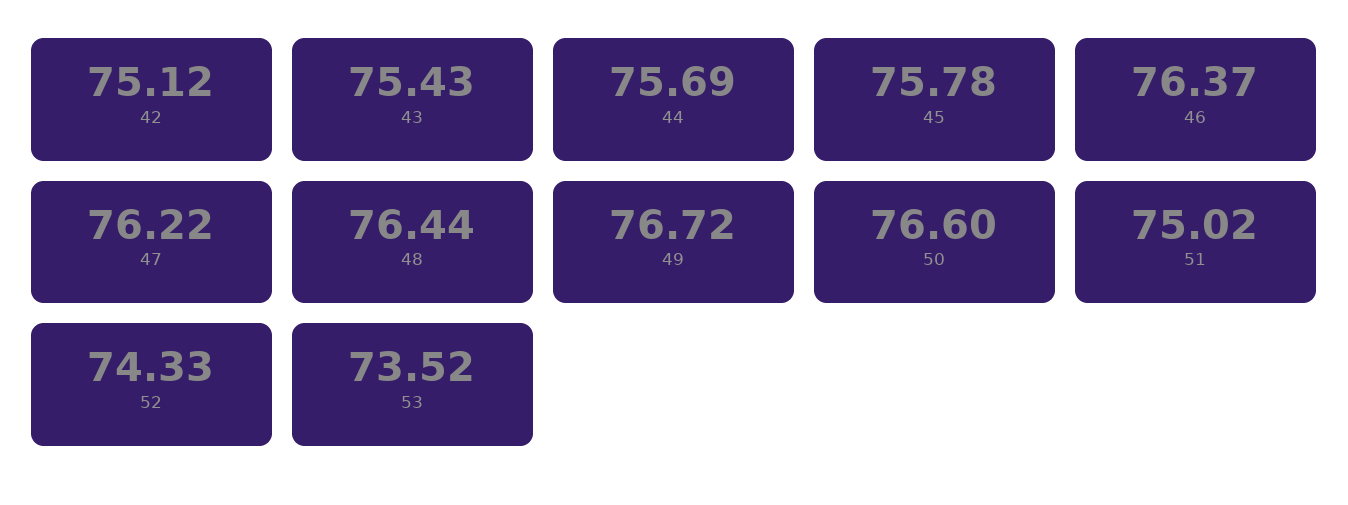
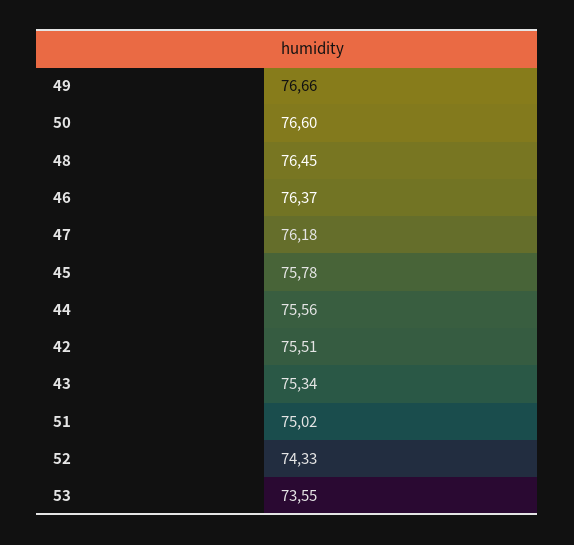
42: 75.12 -> 75.51
43: 75.43 -> 75.34
44: 75.69 -> 75.56
47: 76.22 -> 76.18
48: 76.44 -> 76.45
49: 76.72 -> 76.66
53: 73.52 -> 73.55

